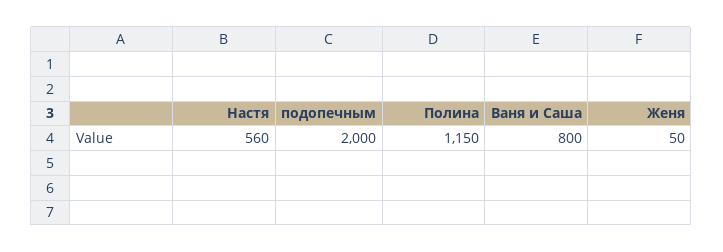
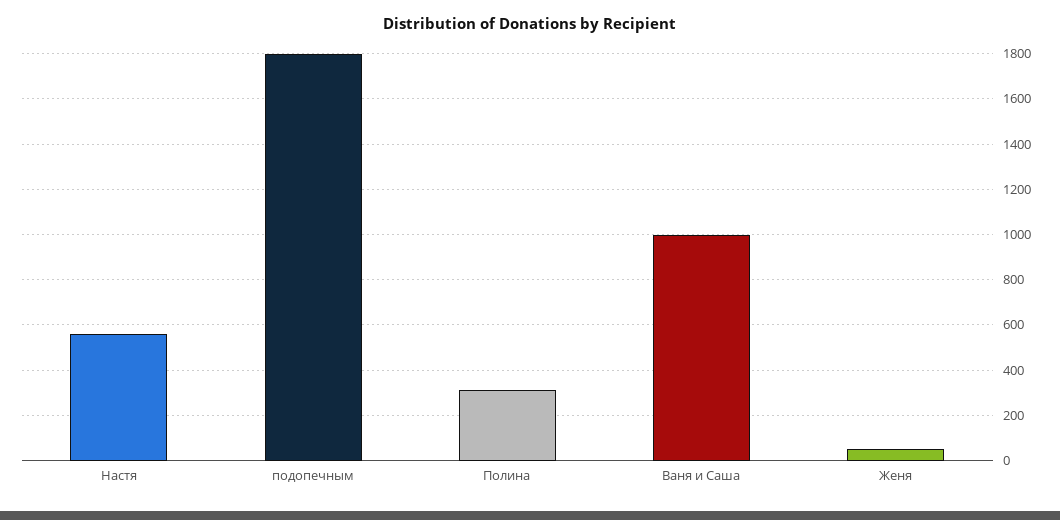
подопечным: 2000 -> 1800
Полина: 1150 -> 300
Ваня и Саша: 800 -> 1000

